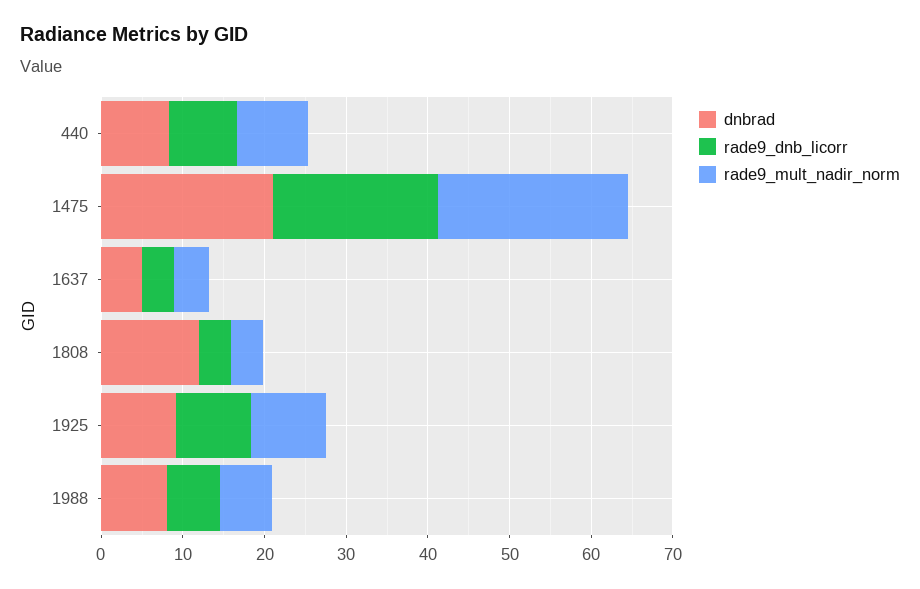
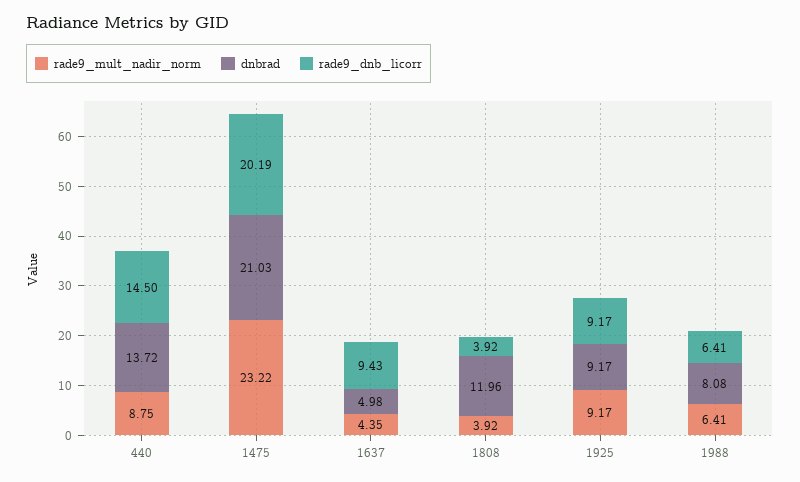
dnbrad, 440: 8 -> 13.72
rade9_dnb_licorr, 440: 8 -> 14.5
rade9_dnb_licorr, 1637: 4 -> 9.43

